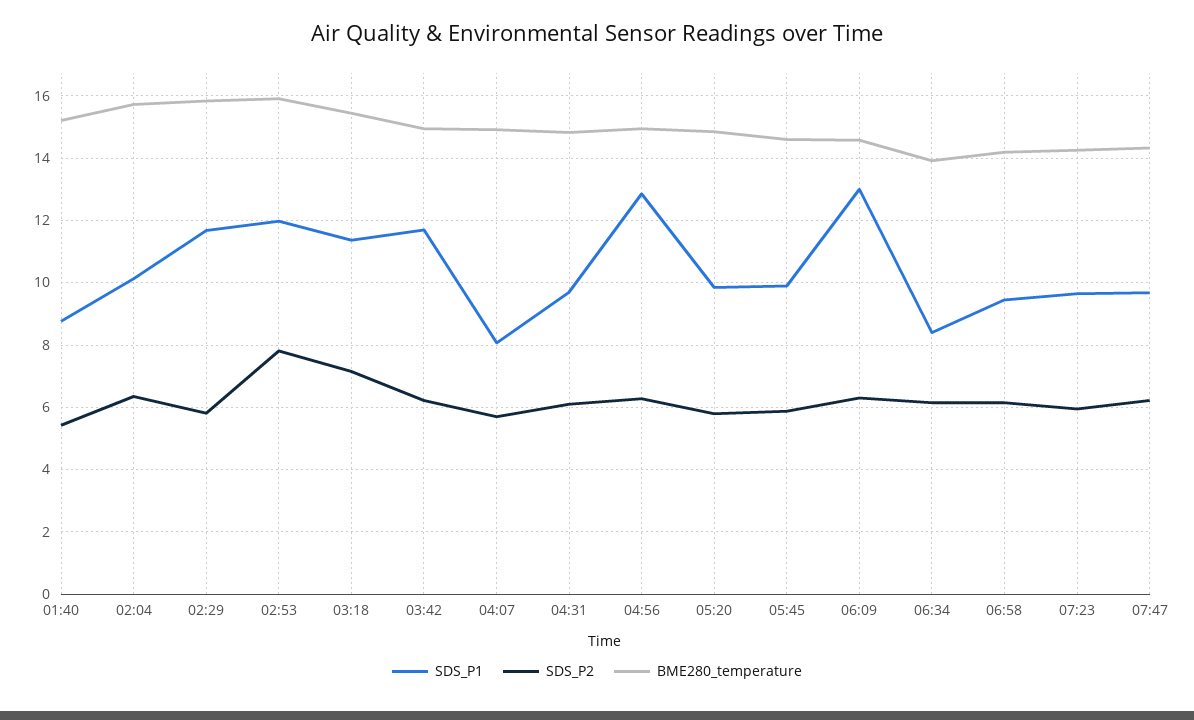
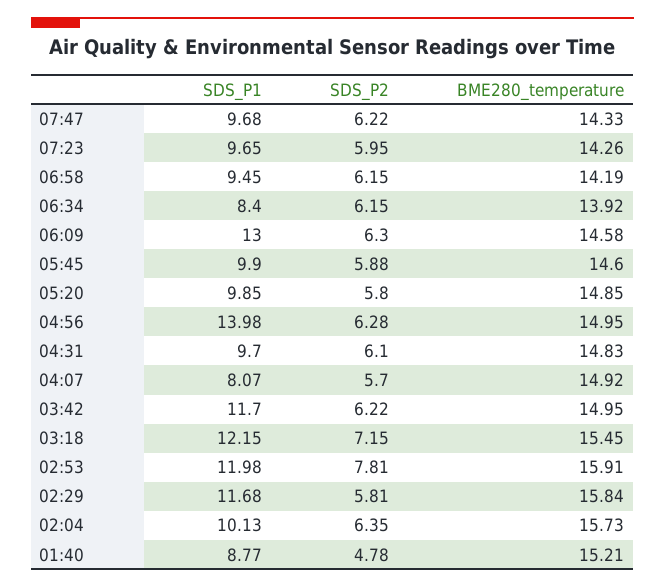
SDS_P2, 01:40: 5.4 -> 4.78
SDS_P1, 03:18: 11.4 -> 12.15
SDS_P1, 04:56: 12.8 -> 13.98

